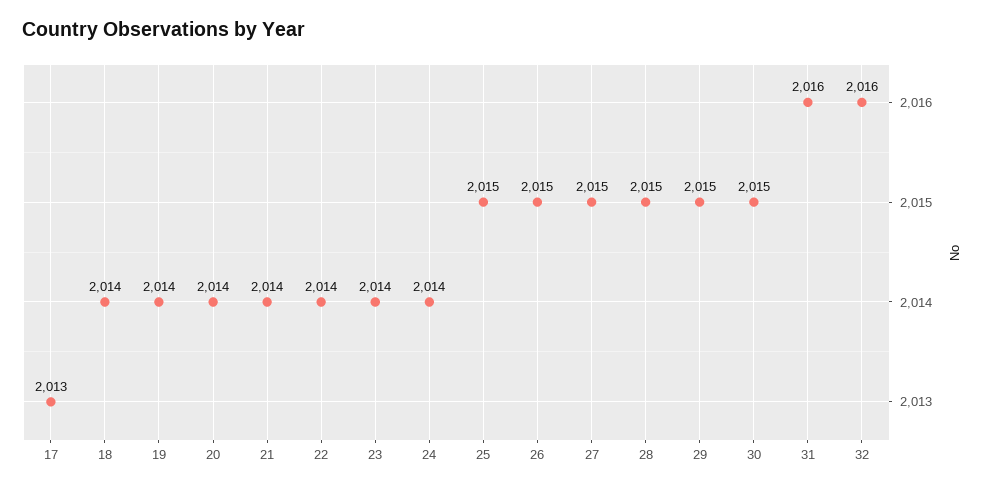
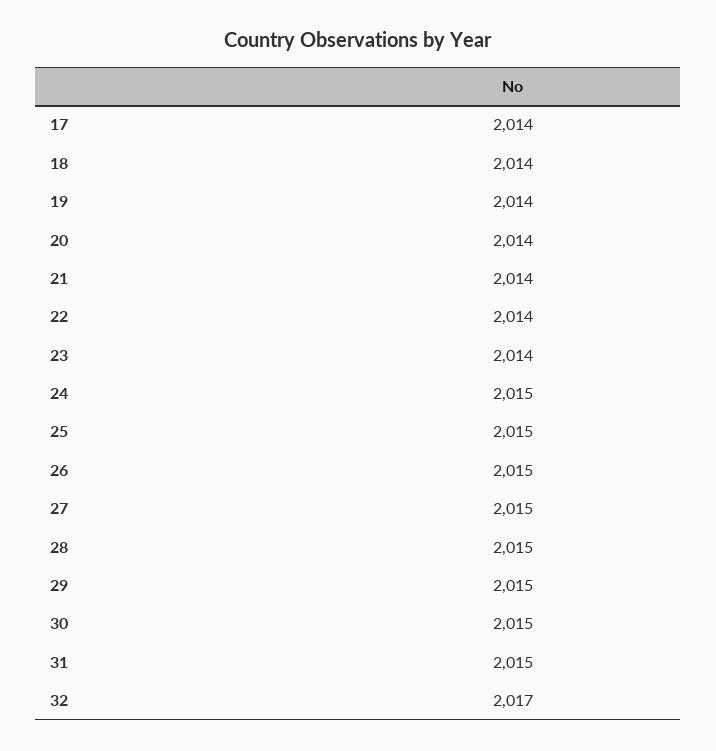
17: 2013 -> 2014
24: 2014 -> 2015
31: 2016 -> 2015
32: 2016 -> 2017

